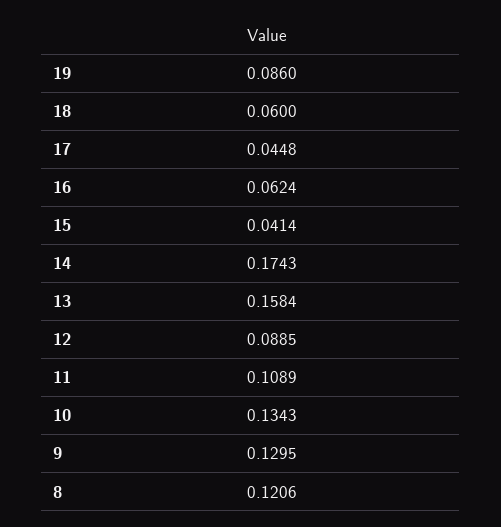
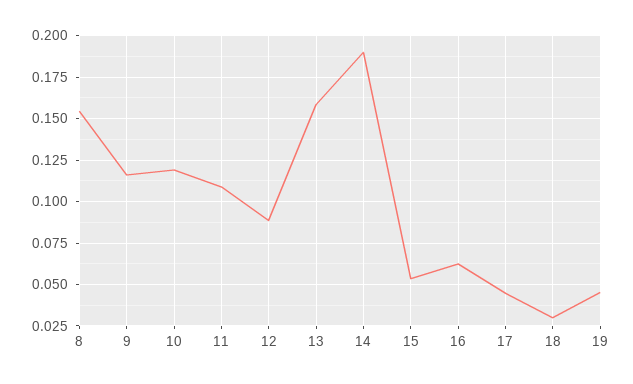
19: 0.086 -> 0.045
18: 0.06 -> 0.03
15: 0.0414 -> 0.055
14: 0.1743 -> 0.19
10: 0.1343 -> 0.12
9: 0.1295 -> 0.115
8: 0.1206 -> 0.155

